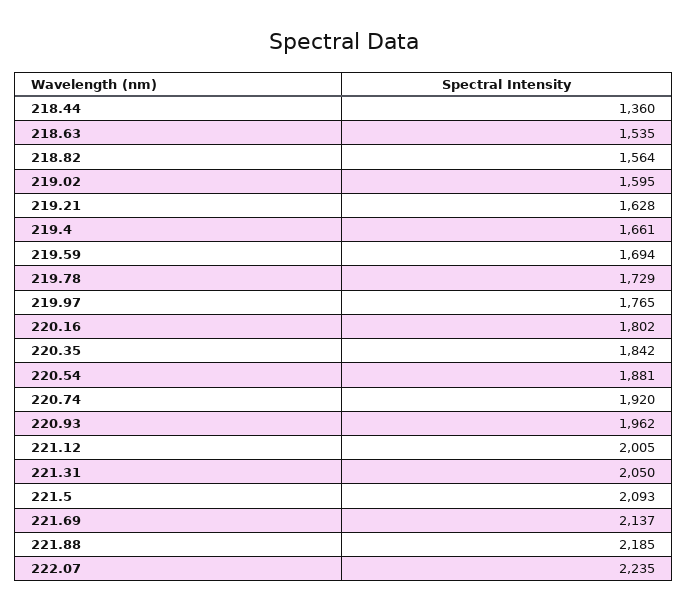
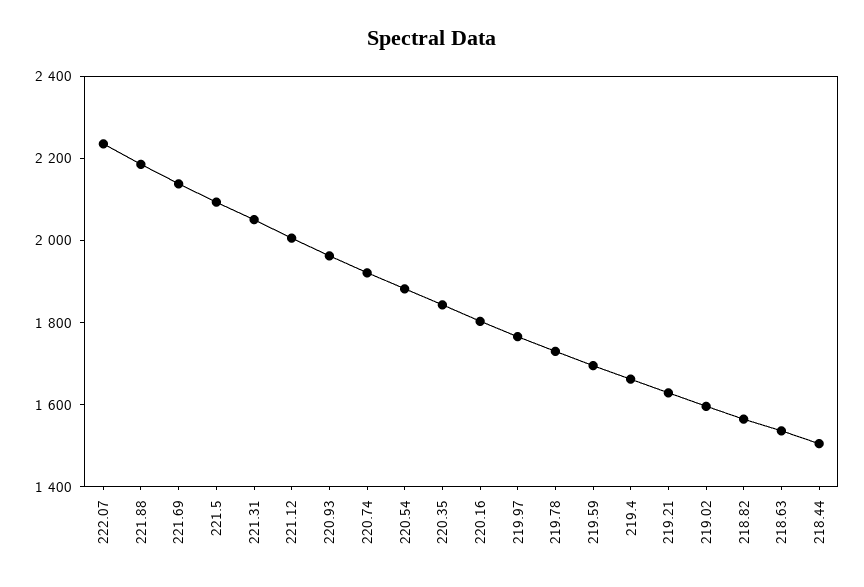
218.44: 1360 -> 1500

